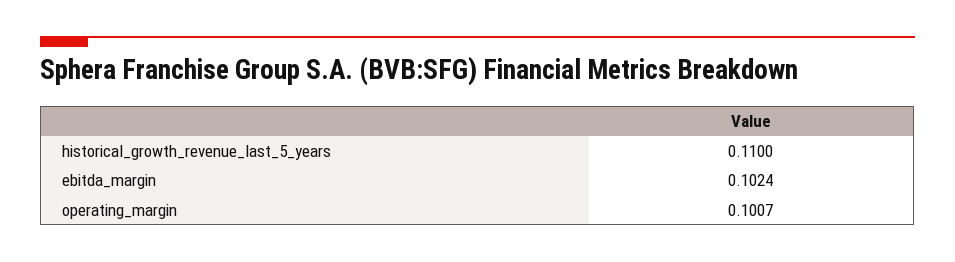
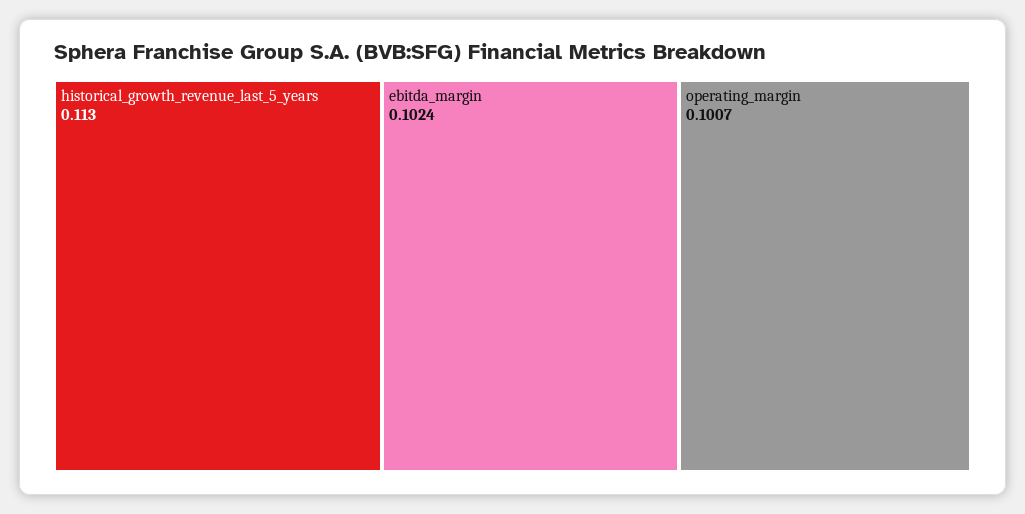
historical_growth_revenue_last_5_years: 0.11 -> 0.113

